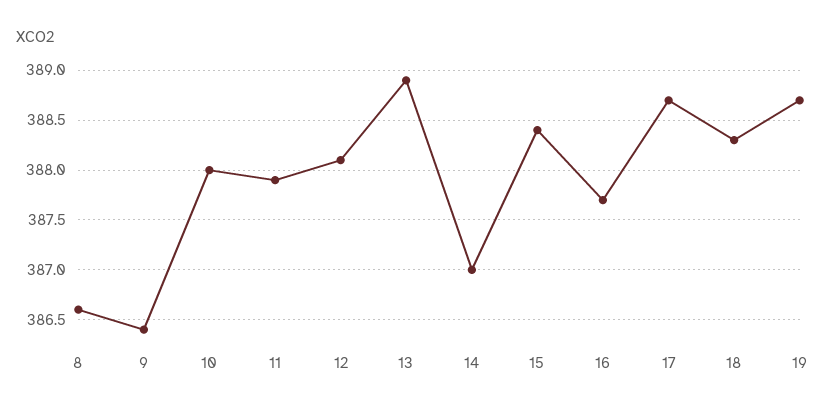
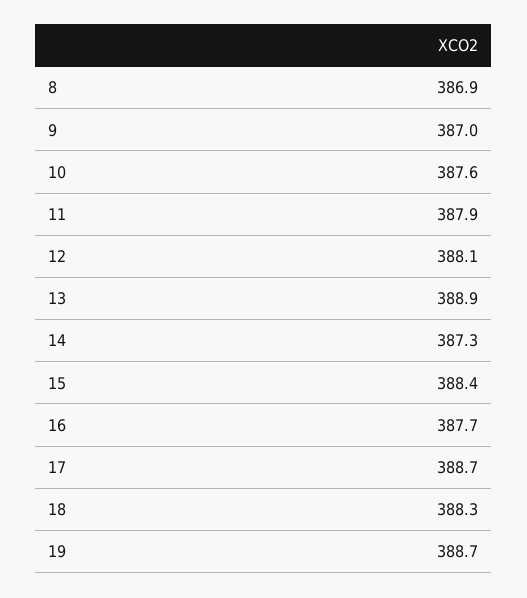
8: 386.6 -> 386.9
9: 386.4 -> 387
10: 388 -> 387.6
14: 387 -> 387.3

